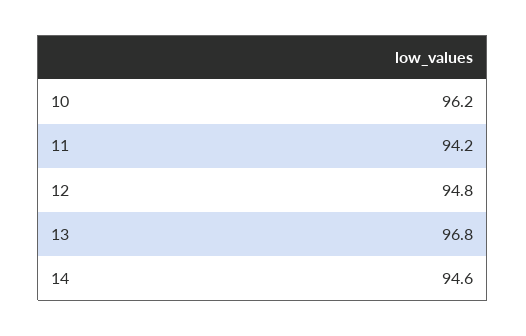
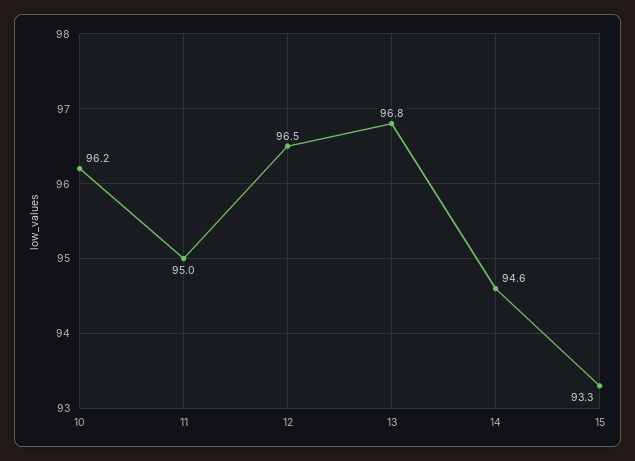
11: 94.2 -> 95
12: 94.8 -> 96.5
15: none -> 93.3

